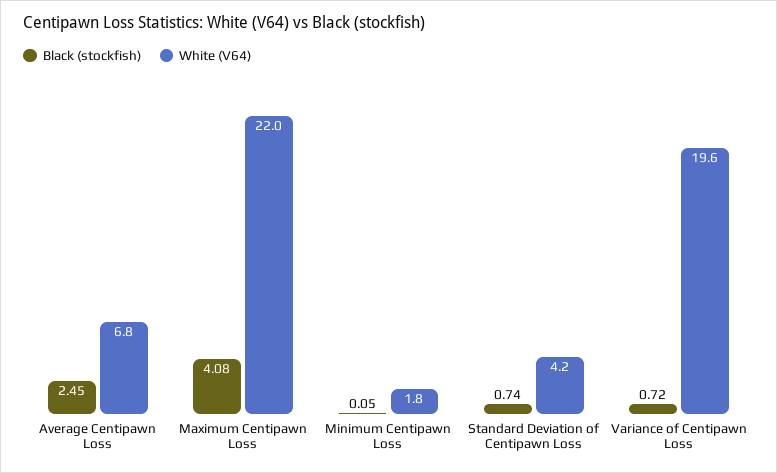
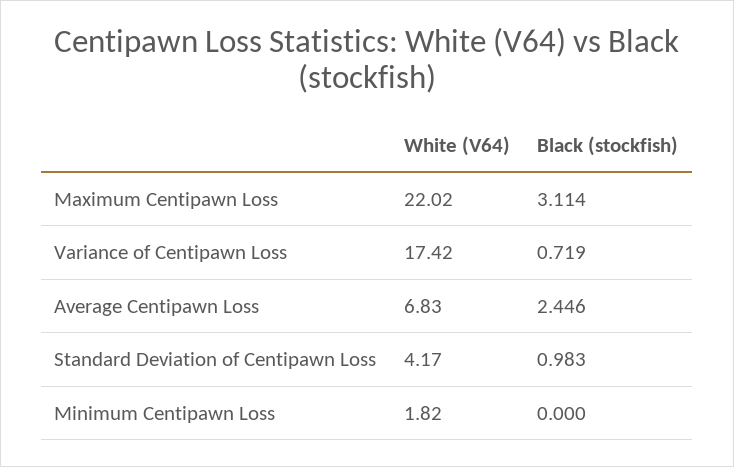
Black (stockfish), Maximum Centipawn Loss: 4.08 -> 3.114
Black (stockfish), Minimum Centipawn Loss: 0.05 -> 0
Black (stockfish), Standard Deviation of Centipawn Loss: 0.74 -> 0.983
White (V64), Variance of Centipawn Loss: 19.6 -> 17.42

